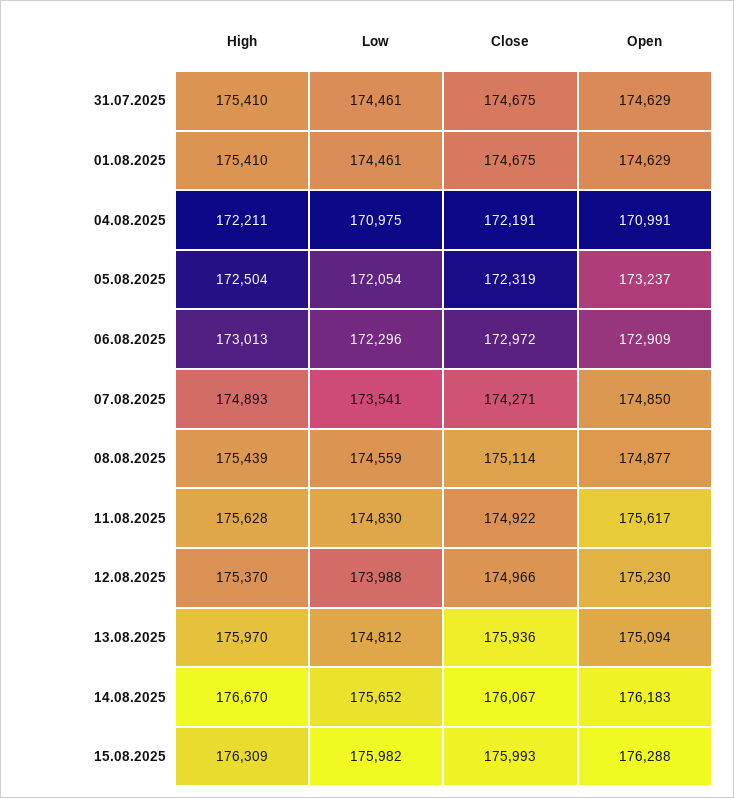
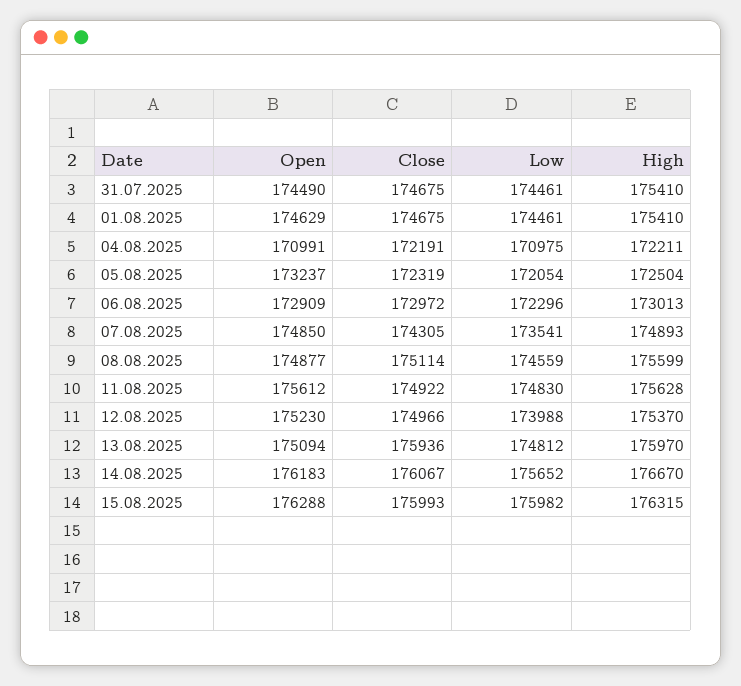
Open, 31.07.2025: 174629 -> 174490
Close, 07.08.2025: 174271 -> 174305
High, 08.08.2025: 175439 -> 175599
Open, 11.08.2025: 175617 -> 175612
High, 15.08.2025: 176309 -> 176315

